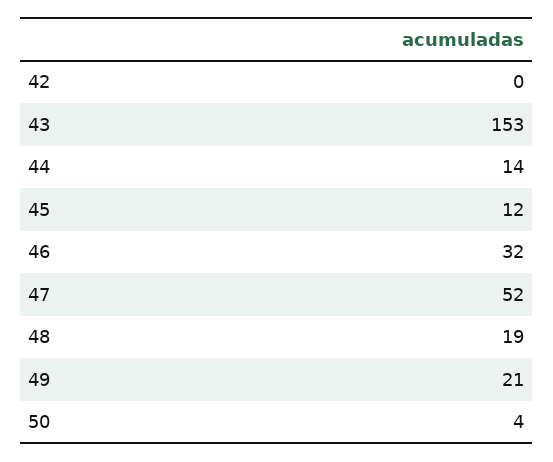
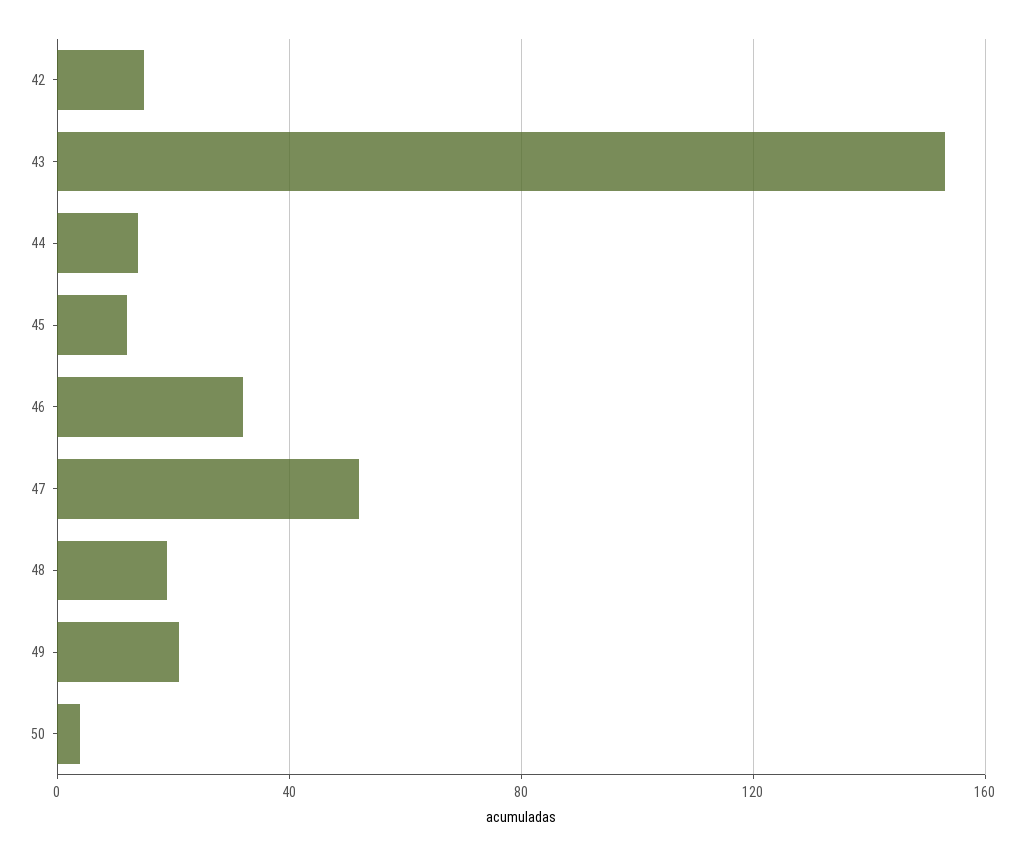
42: 0 -> 15

